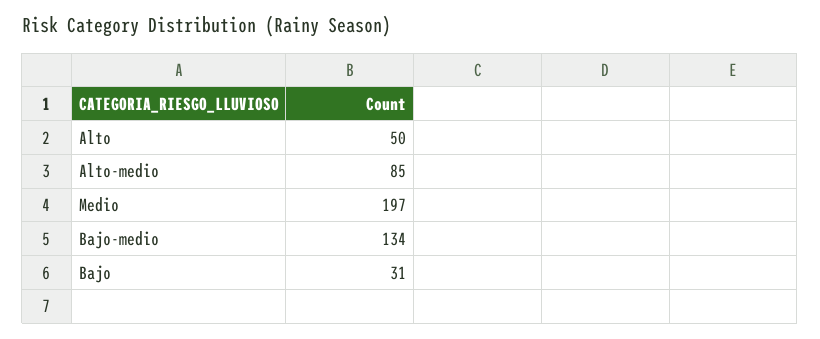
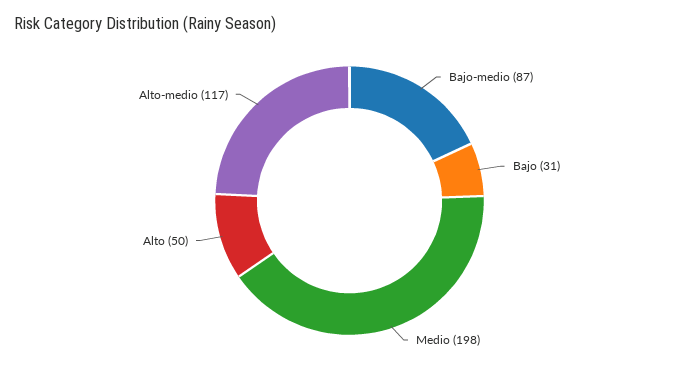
Alto-medio: 85 -> 117
Medio: 197 -> 198
Bajo-medio: 134 -> 87

